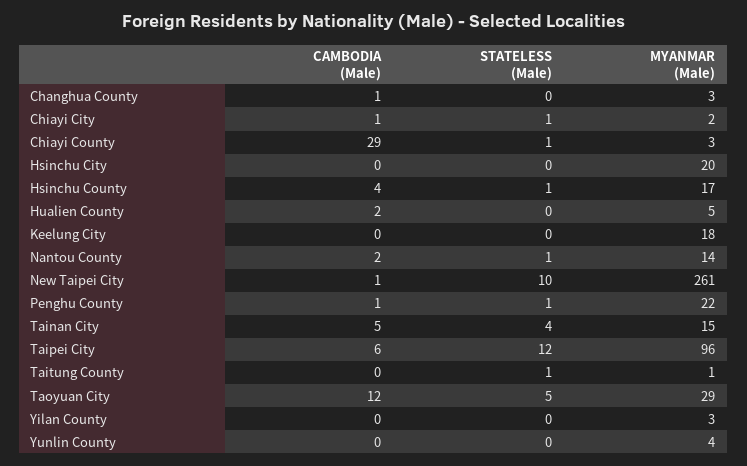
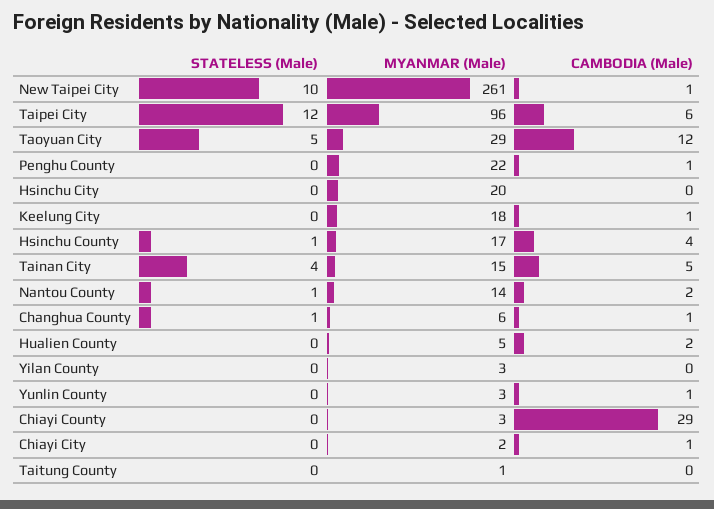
STATELESS (Male), Changhua County: 0 -> 1
MYANMAR (Male), Changhua County: 3 -> 6
STATELESS (Male), Chiayi City: 1 -> 0
STATELESS (Male), Chiayi County: 1 -> 0
CAMBODIA (Male), Keelung City: 0 -> 1
STATELESS (Male), Penghu County: 1 -> 0
STATELESS (Male), Taitung County: 1 -> 0
CAMBODIA (Male), Yunlin County: 0 -> 1
MYANMAR (Male), Yunlin County: 4 -> 3

